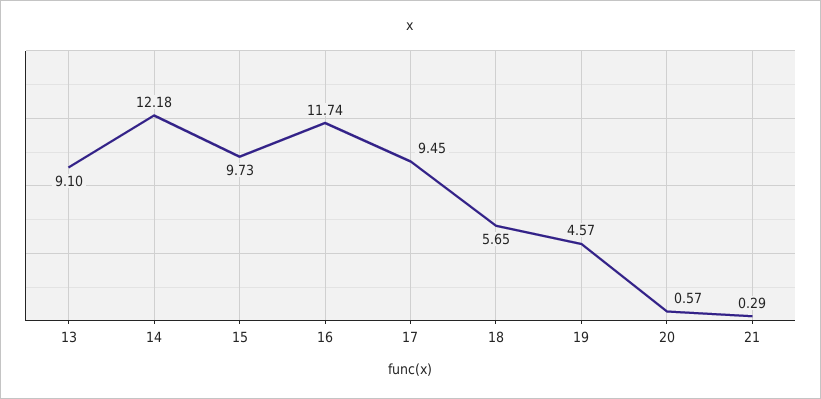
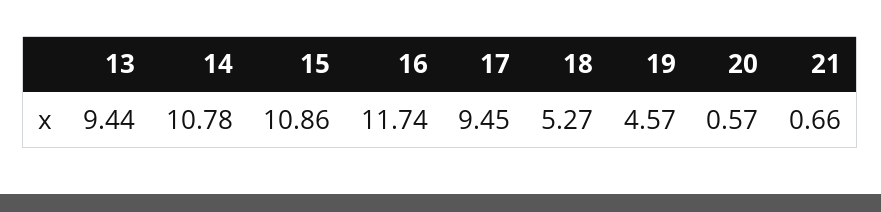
13: 9.1 -> 9.44
14: 12.18 -> 10.78
15: 9.73 -> 10.86
18: 5.65 -> 5.27
21: 0.29 -> 0.66

